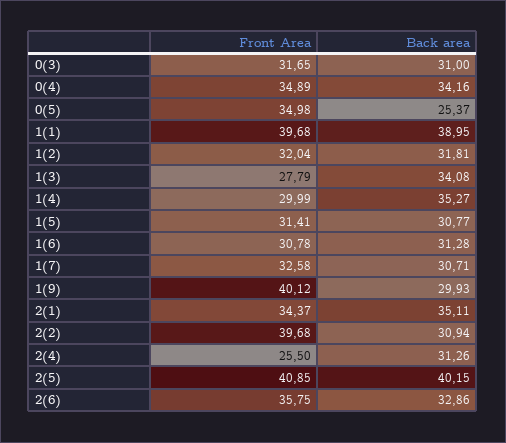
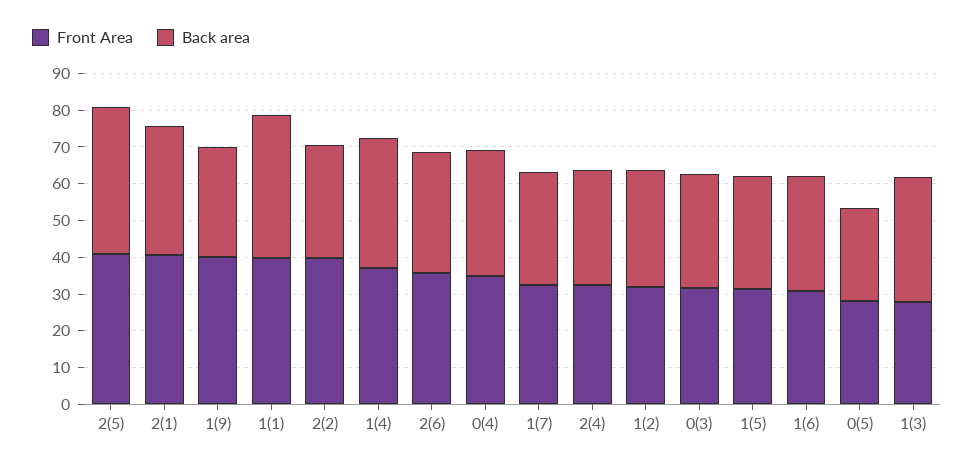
Front Area, 0(5): 34.98 -> 27.5
Front Area, 1(4): 29.99 -> 37.5
Front Area, 2(1): 34.37 -> 40
Front Area, 2(4): 25.5 -> 32.5

